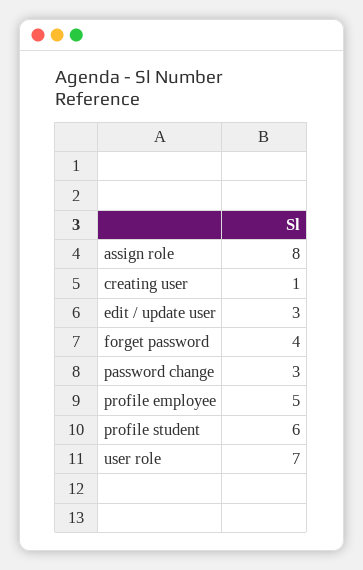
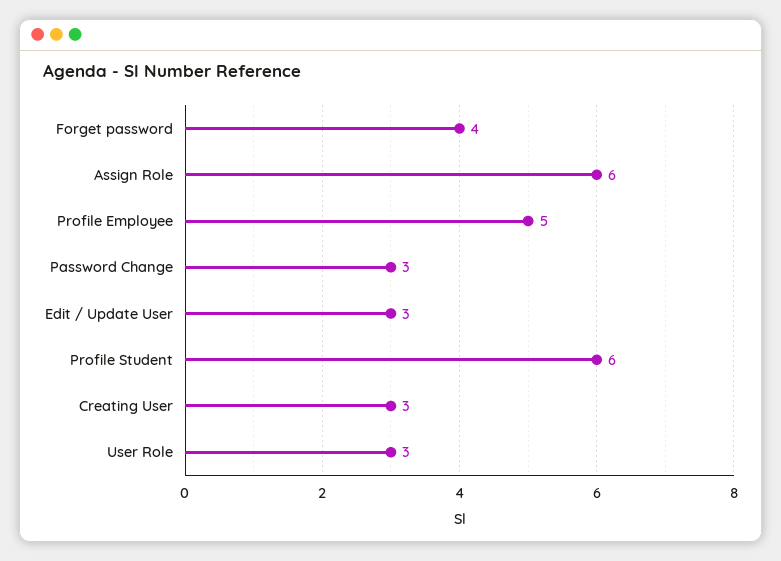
assign role: 8 -> 6
creating user: 1 -> 3
user role: 7 -> 3

